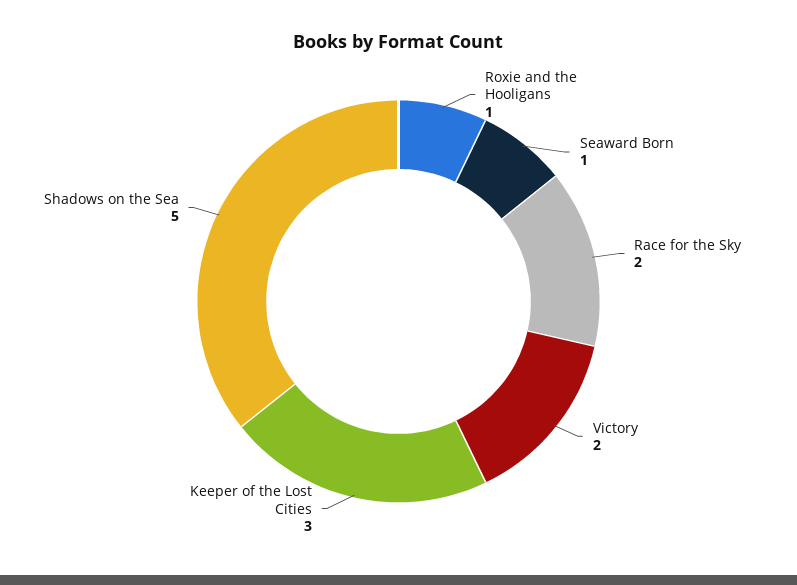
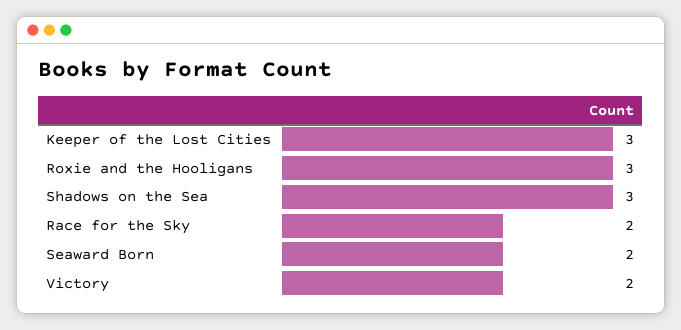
Roxie and the Hooligans: 1 -> 3
Seaward Born: 1 -> 2
Shadows on the Sea: 5 -> 3

